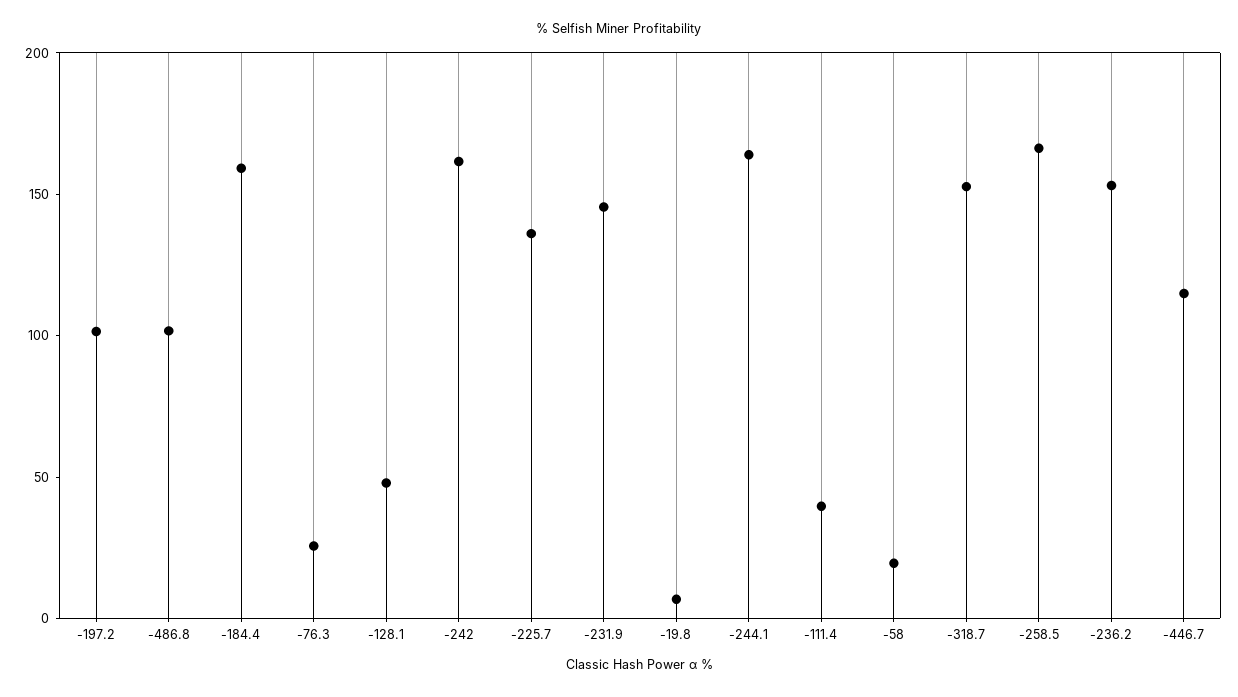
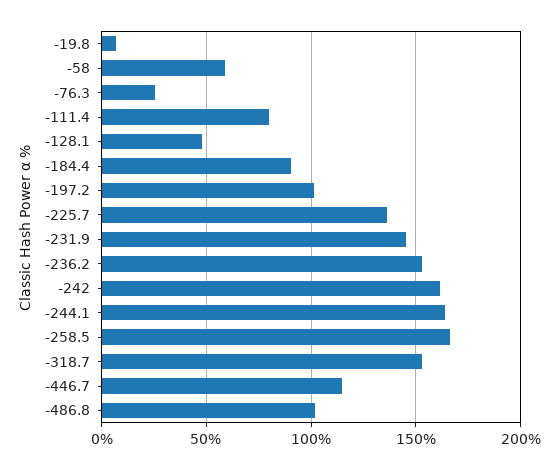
-184.4: 160 -> 90
-111.4: 40 -> 80
-58: 20 -> 60

